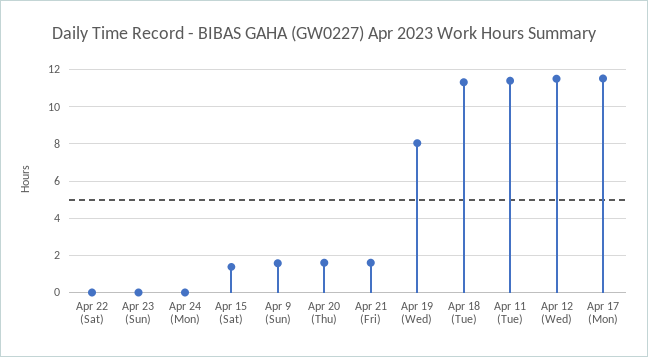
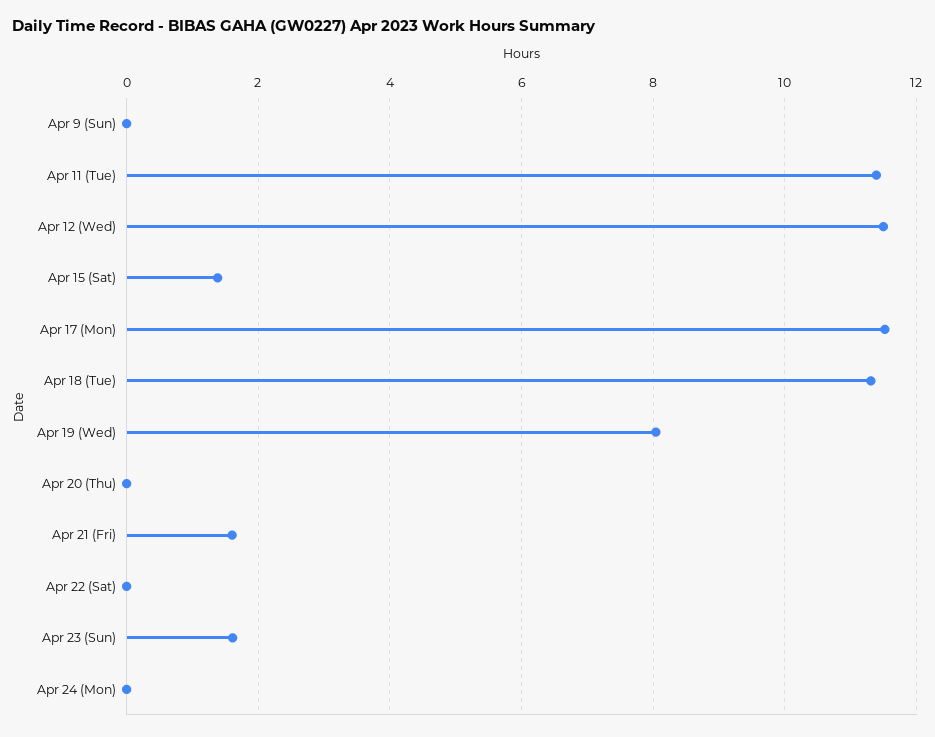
Apr 23 (Sun): 0 -> 1.6
Apr 9 (Sun): 1.5 -> 0
Apr 20 (Thu): 1.5 -> 0

